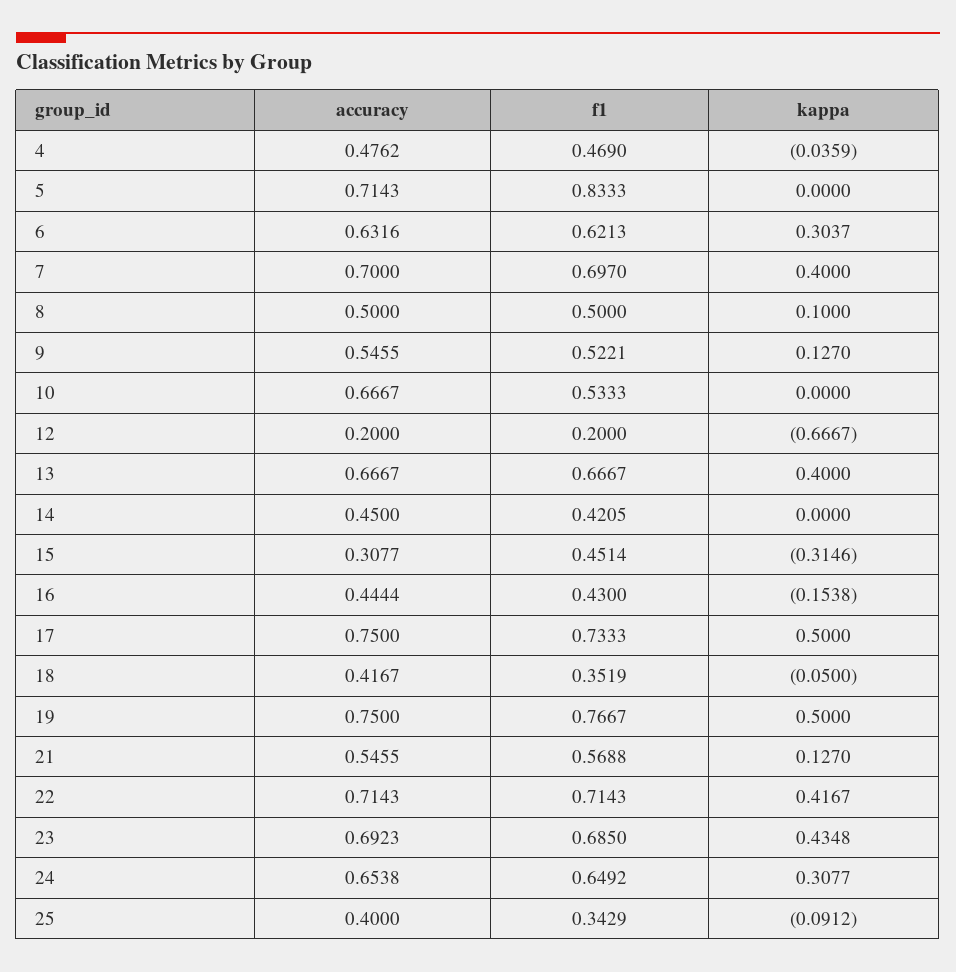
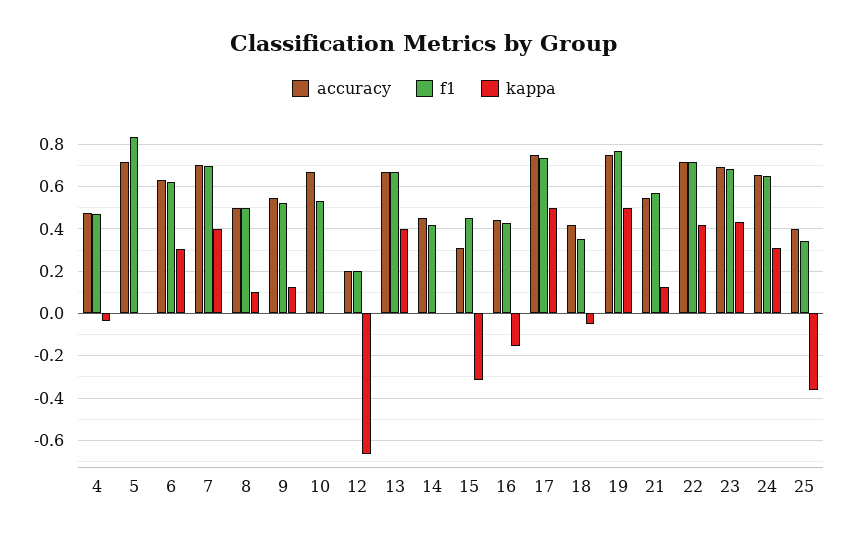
kappa, 25: -0.0912 -> -0.35

